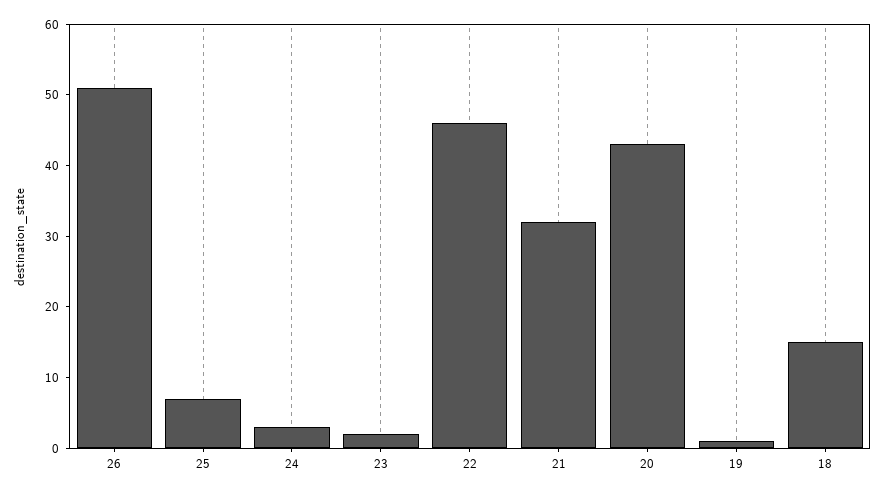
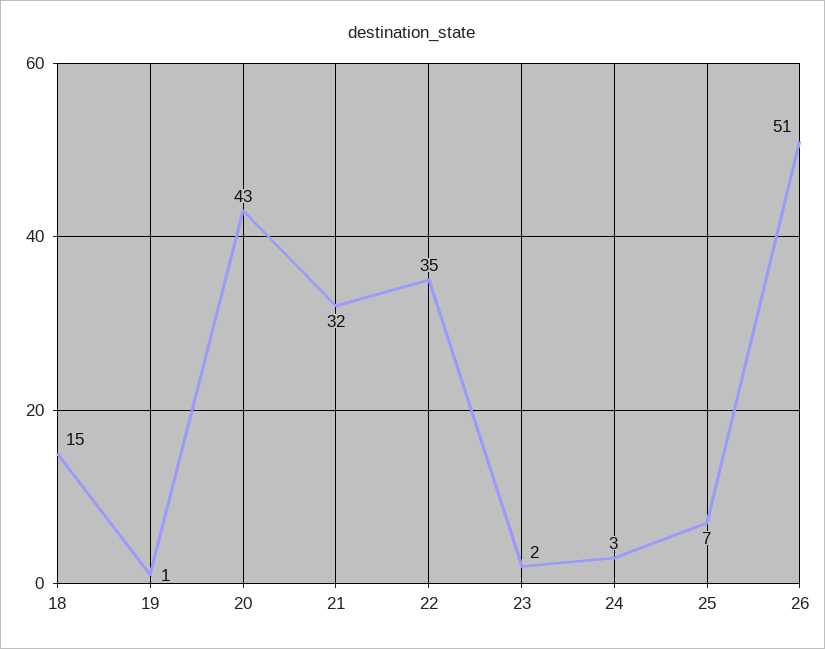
22: 45 -> 35

